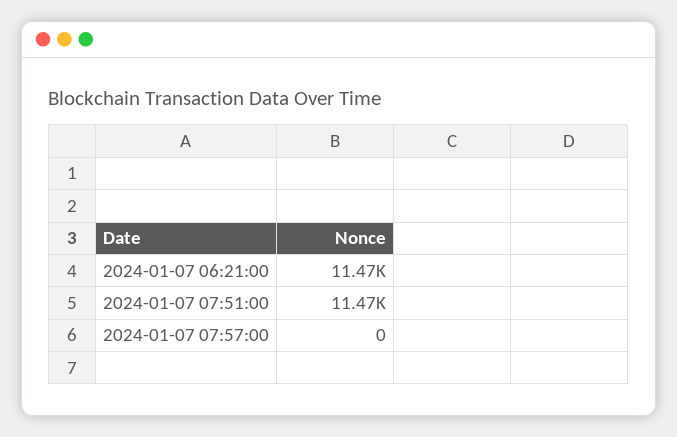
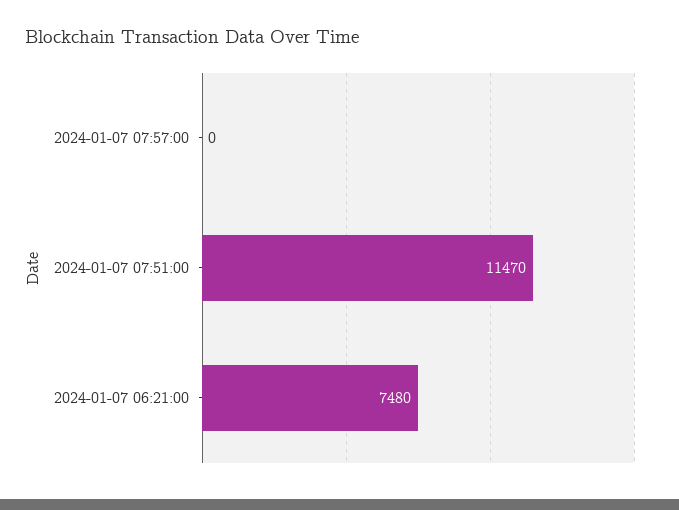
2024-01-07 06:21:00: 11470 -> 7480

